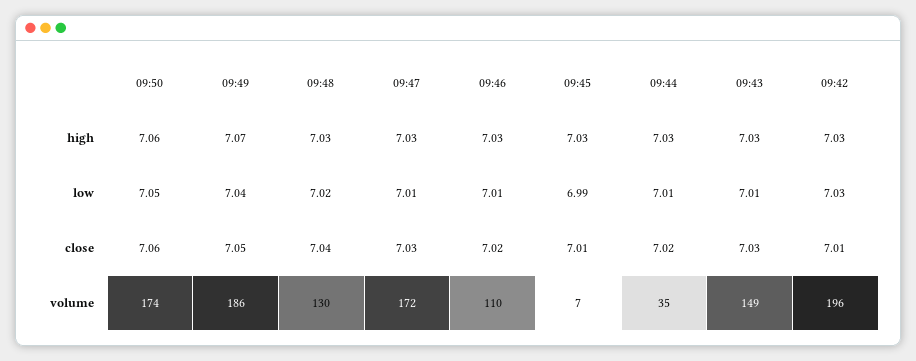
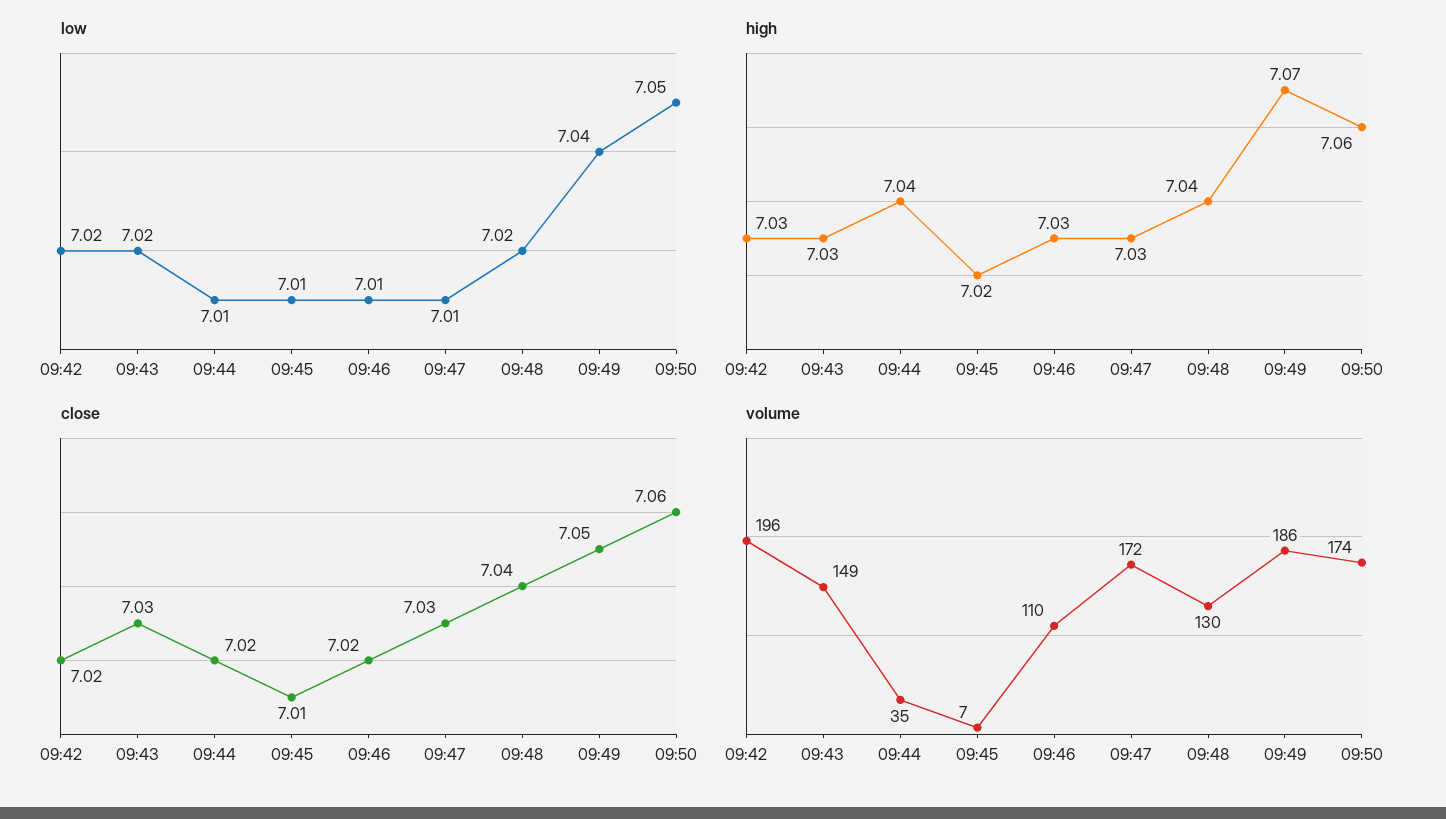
high, 09:48: 7.03 -> 7.04
high, 09:45: 7.03 -> 7.02
high, 09:44: 7.03 -> 7.04
low, 09:45: 6.99 -> 7.01
low, 09:43: 7.01 -> 7.02
low, 09:42: 7.03 -> 7.02
close, 09:42: 7.01 -> 7.02

